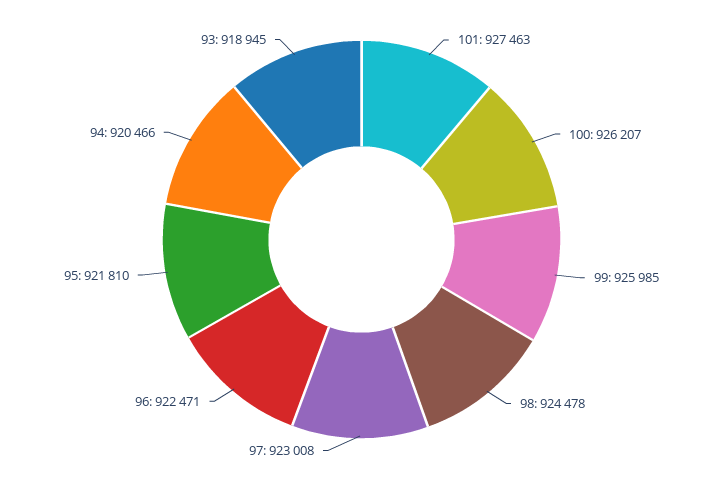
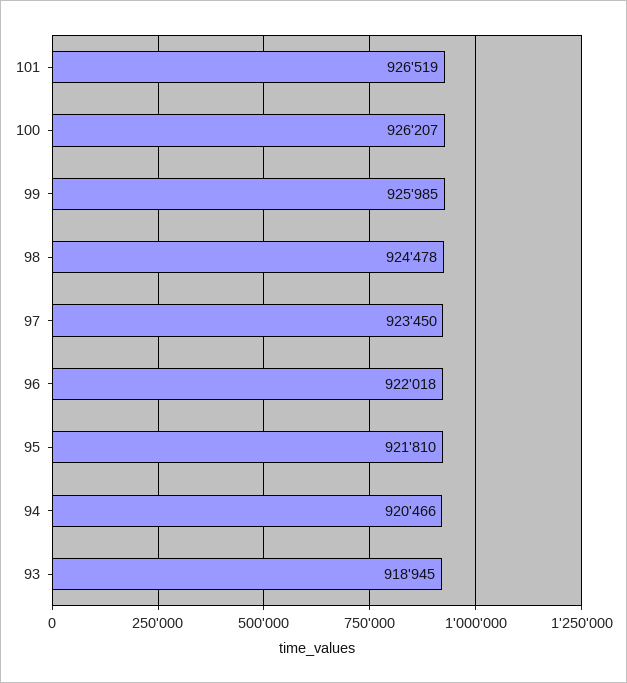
101: 927463 -> 926519
97: 923008 -> 923450
96: 922471 -> 922018

